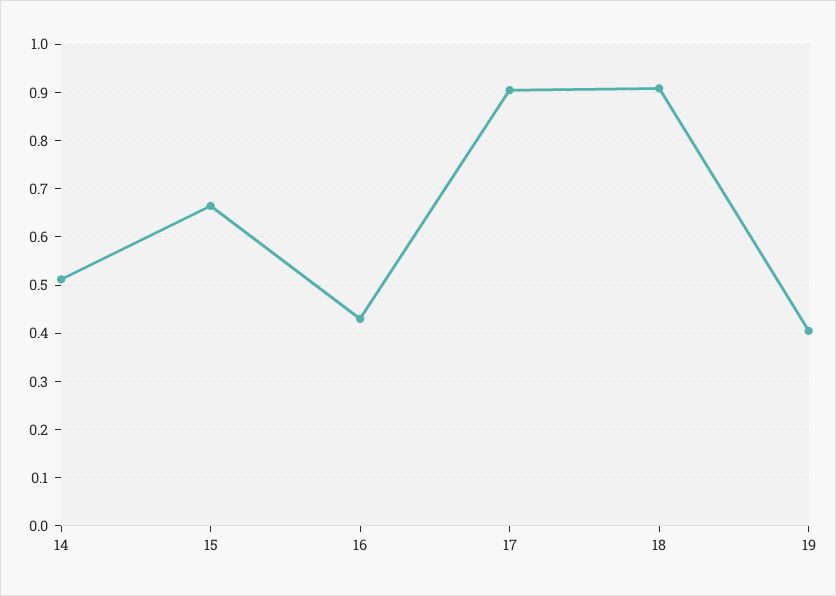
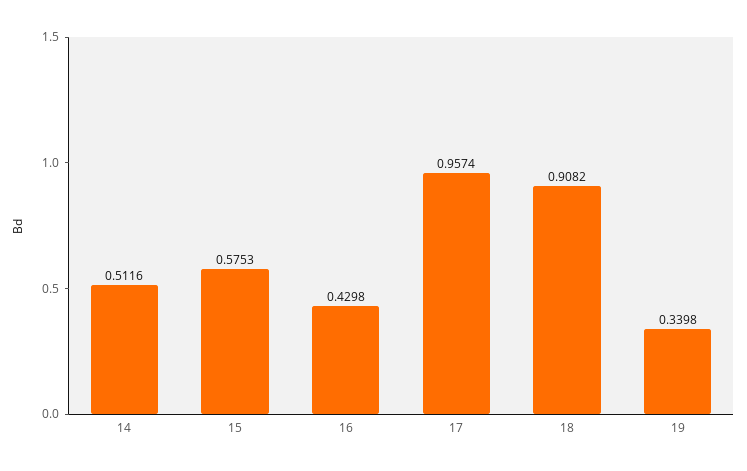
15: 0.66 -> 0.5753
17: 0.9 -> 0.9574
19: 0.4 -> 0.3398

